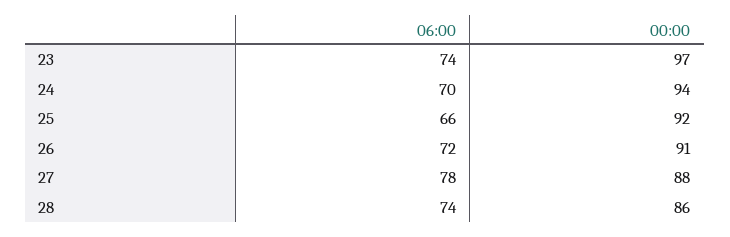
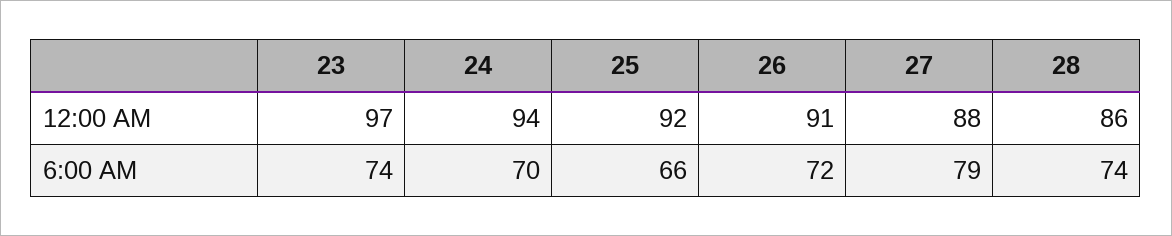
06:00, 27: 78 -> 79

